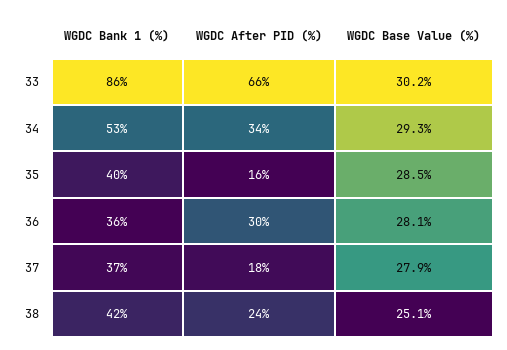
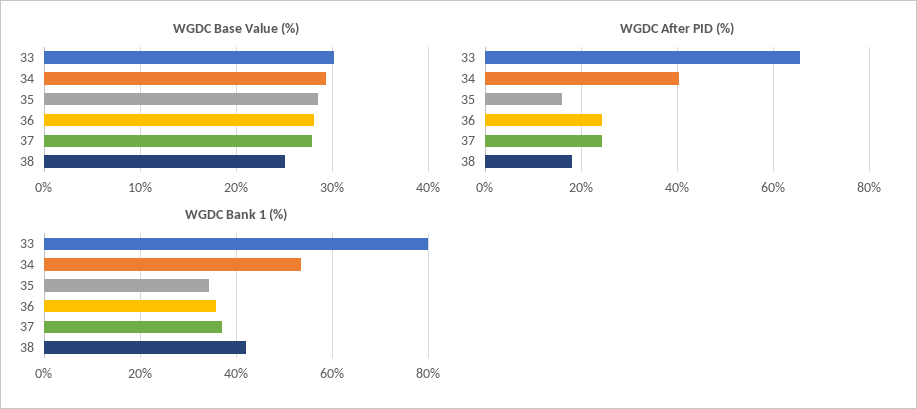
WGDC Bank 1 (%), 33: 86 -> 80
WGDC After PID (%), 34: 34 -> 40
WGDC Bank 1 (%), 35: 40 -> 34
WGDC After PID (%), 36: 30 -> 24
WGDC After PID (%), 37: 18 -> 24
WGDC After PID (%), 38: 24 -> 18

